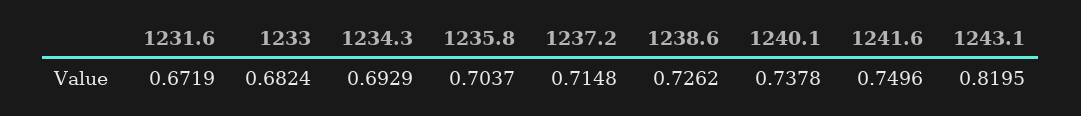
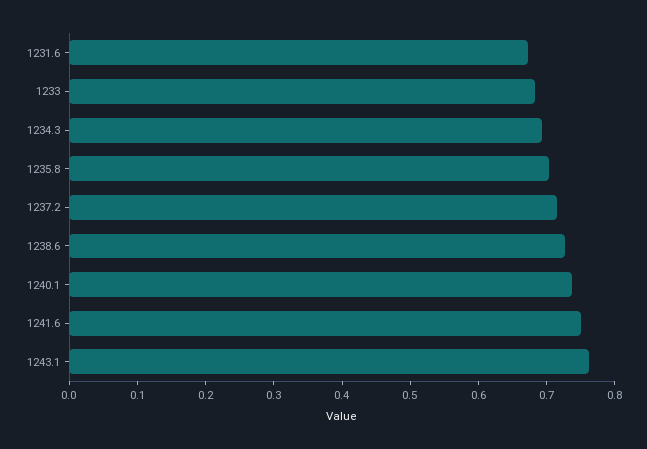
1243.1: 0.8195 -> 0.76

